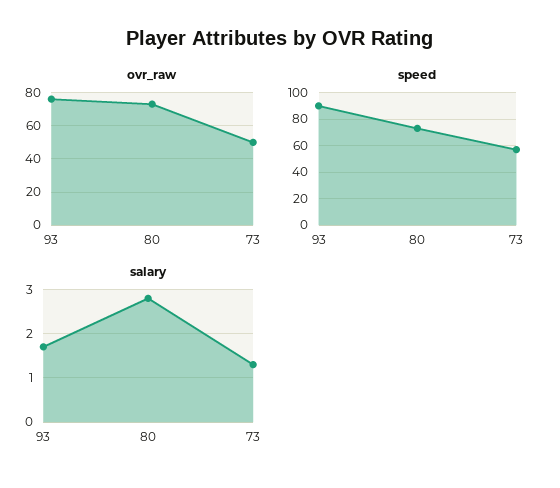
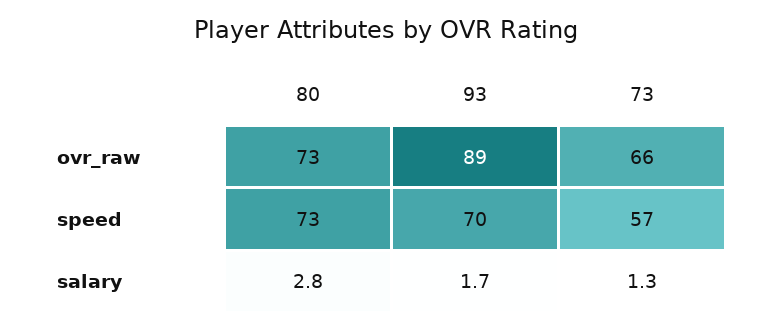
ovr_raw, 93: 75 -> 89
ovr_raw, 73: 50 -> 66
speed, 93: 90 -> 70

